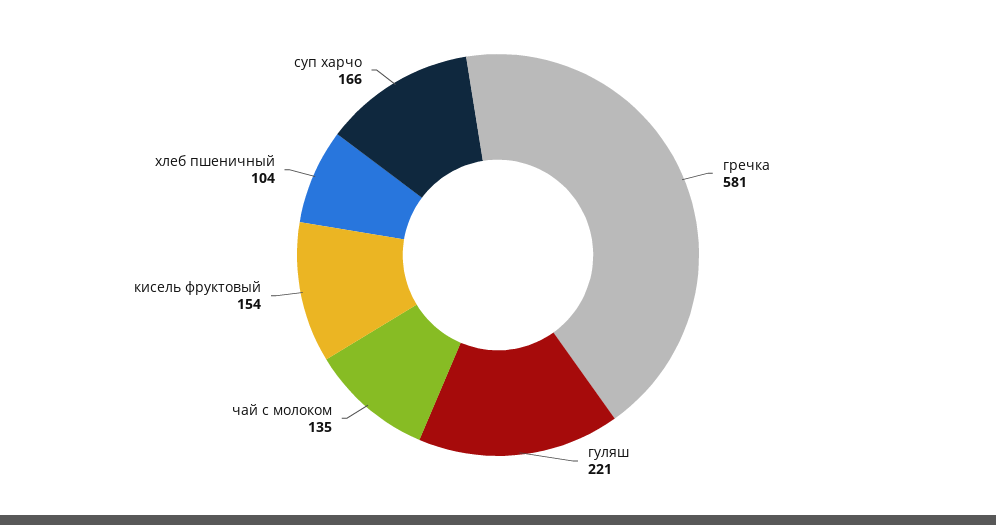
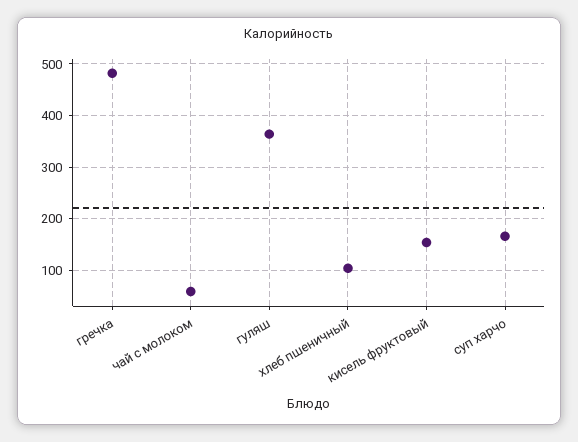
гречка: 581 -> 480
гуляш: 221 -> 360
чай с молоком: 135 -> 60

